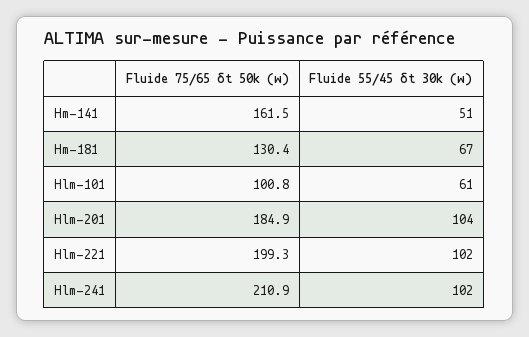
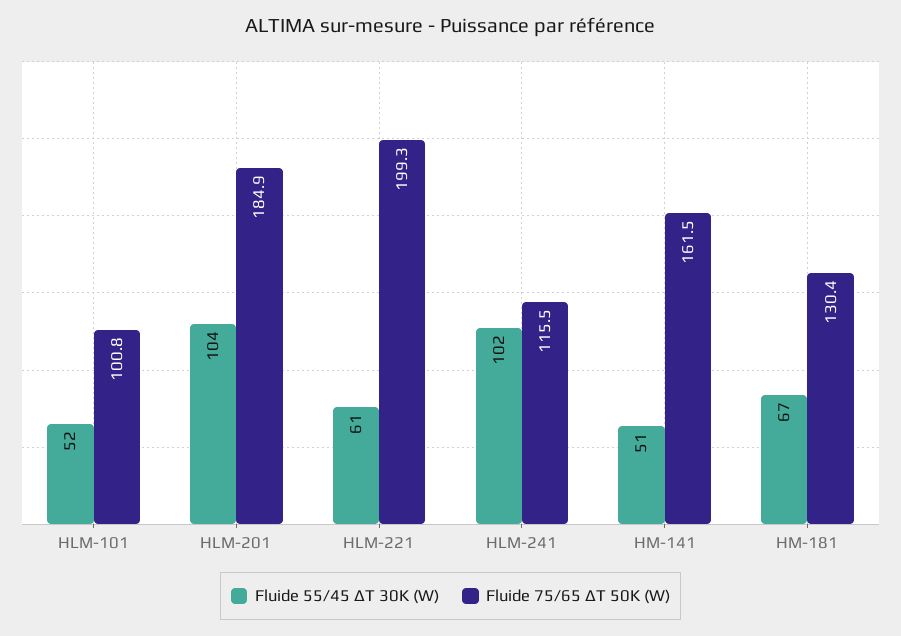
Fluide 55/45 δt 30k (w), Hlm-101: 61 -> 52
Fluide 55/45 δt 30k (w), Hlm-221: 102 -> 61
Fluide 75/65 δt 50k (w), Hlm-241: 210.9 -> 115.5

